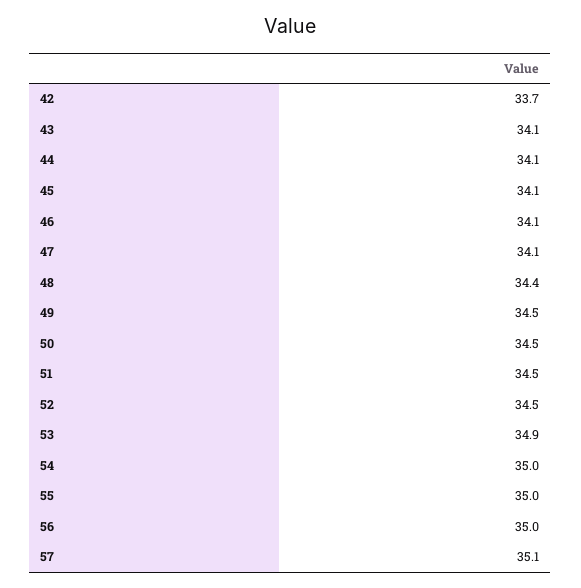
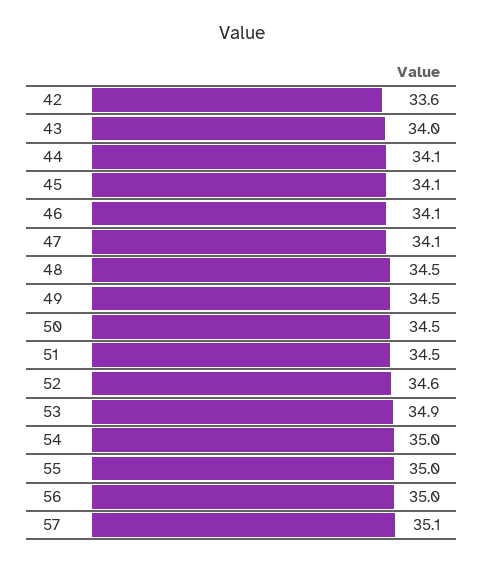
42: 33.7 -> 33.6
43: 34.1 -> 34
48: 34.4 -> 34.5
52: 34.5 -> 34.6

